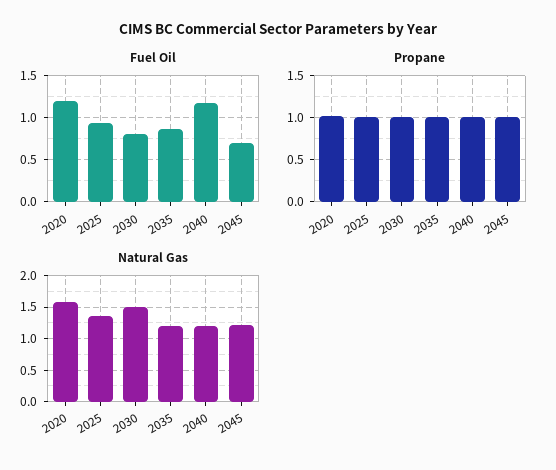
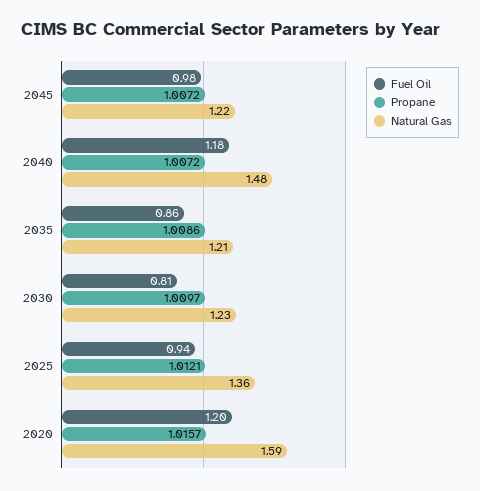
Fuel Oil, 2045: 0.7 -> 0.98
Natural Gas, 2030: 1.5 -> 1.23
Natural Gas, 2040: 1.2 -> 1.48

